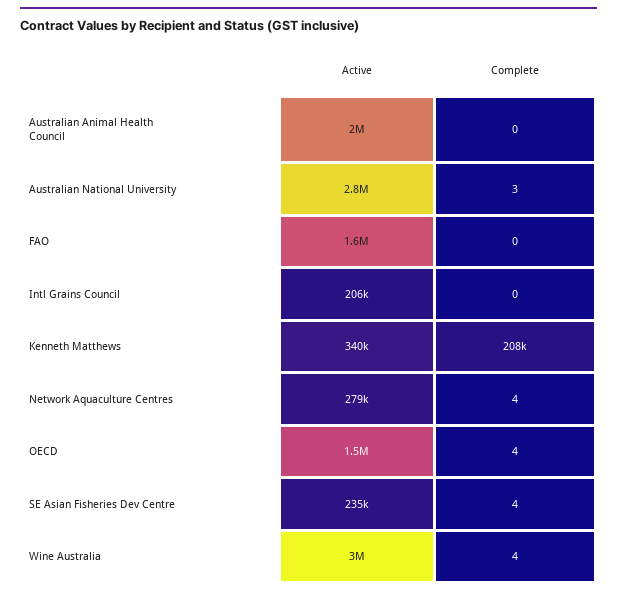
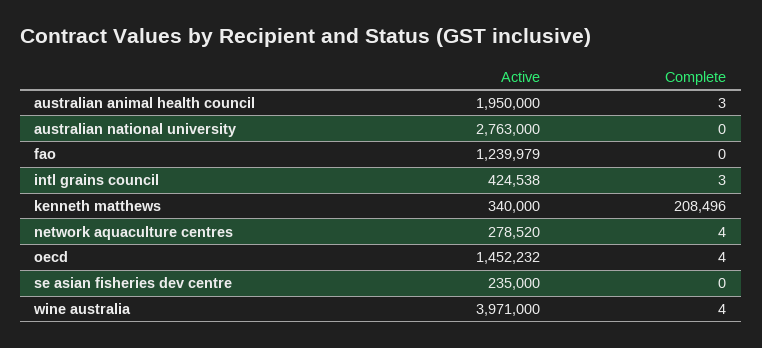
Complete, Australian Animal Health Council: 0 -> 3
Complete, Australian National University: 3 -> 0
Active, FAO: 1600000 -> 1239979
Active, Intl Grains Council: 206000 -> 424538
Complete, Intl Grains Council: 0 -> 3
Complete, SE Asian Fisheries Dev Centre: 4 -> 0
Active, Wine Australia: 3000000 -> 3971000

